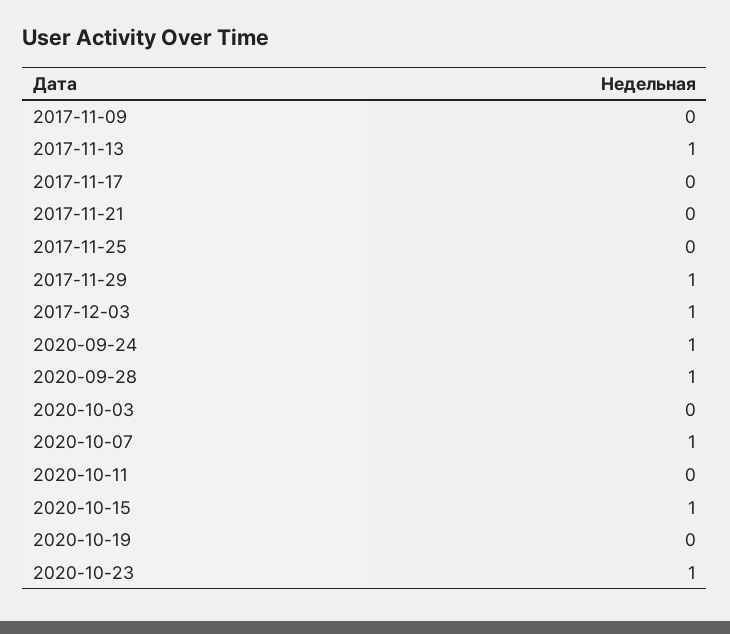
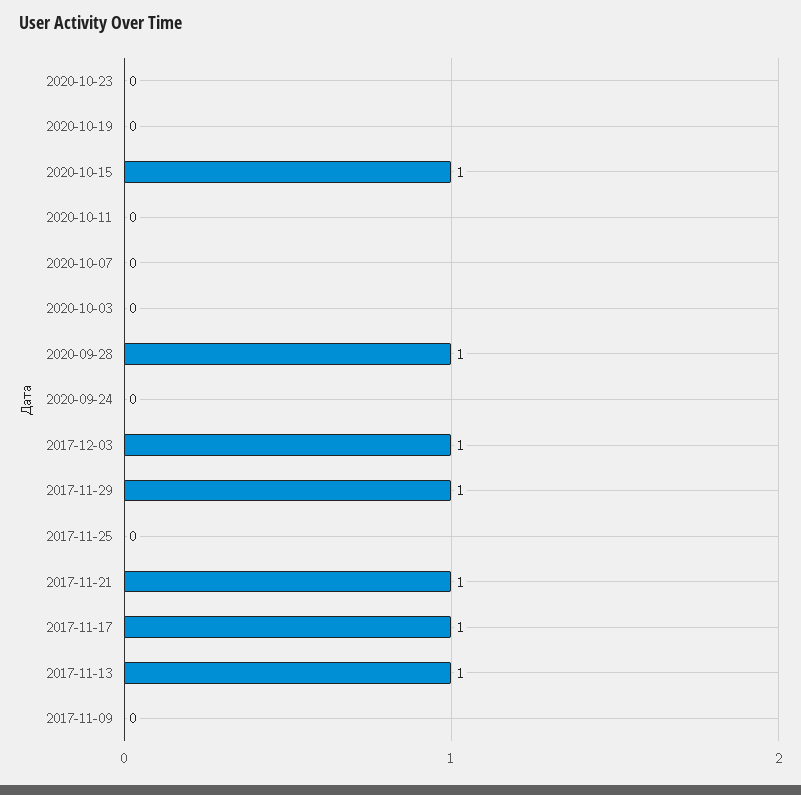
2017-11-17: 0 -> 1
2017-11-21: 0 -> 1
2020-09-24: 1 -> 0
2020-10-07: 1 -> 0
2020-10-23: 1 -> 0

